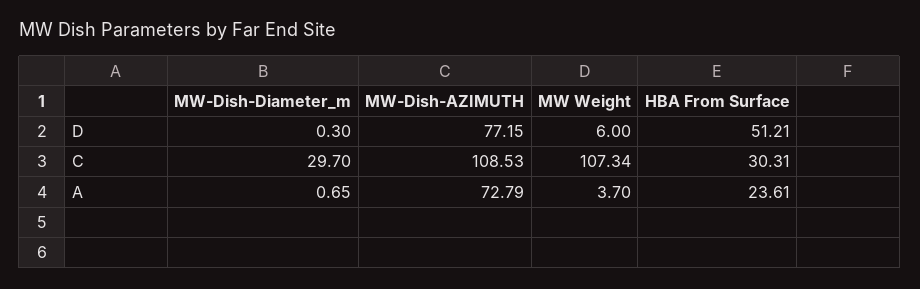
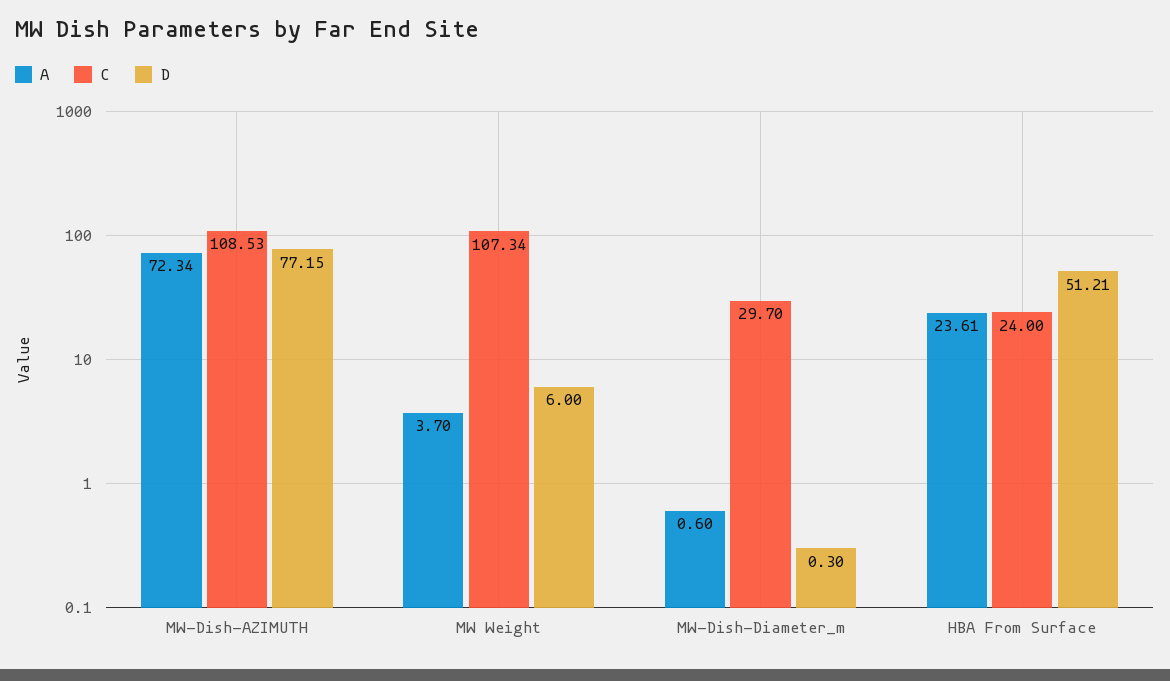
C, HBA From Surface: 30.31 -> 24
A, MW-Dish-Diameter_m: 0.65 -> 0.6
A, MW-Dish-AZIMUTH: 72.79 -> 72.34

